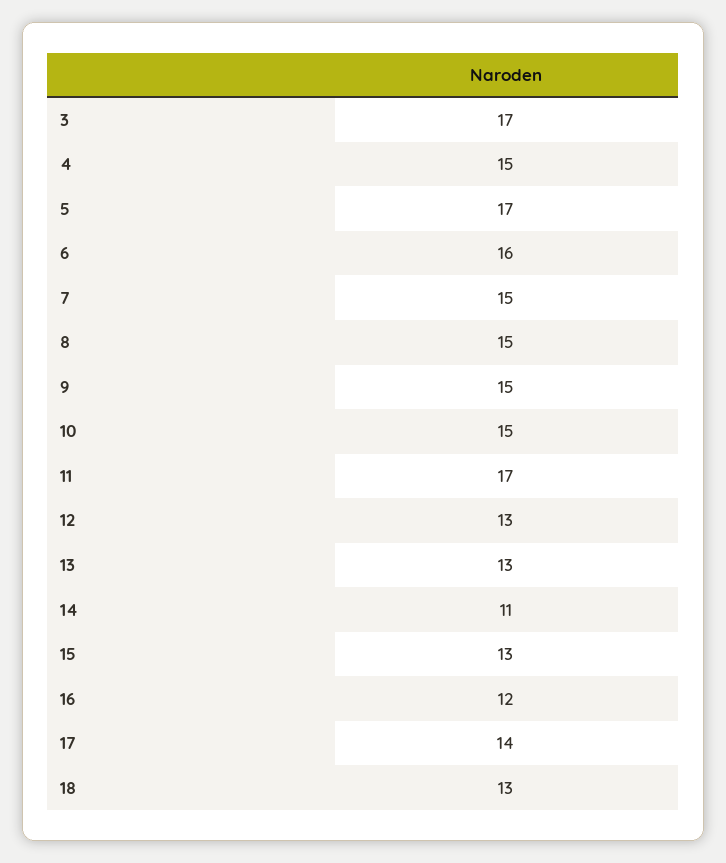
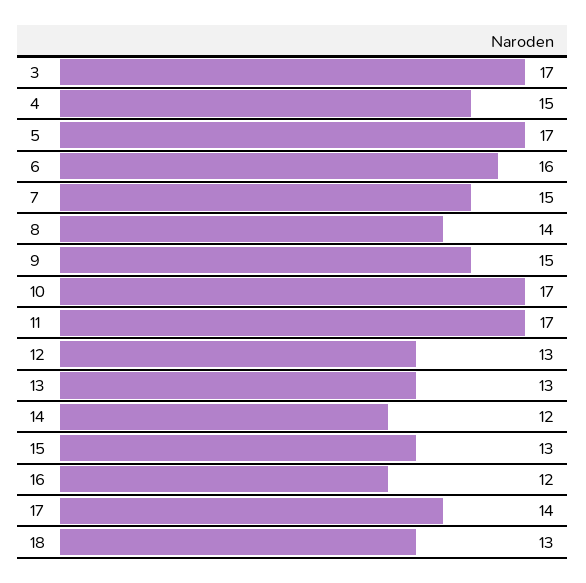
8: 15 -> 14
10: 15 -> 17
14: 11 -> 12

